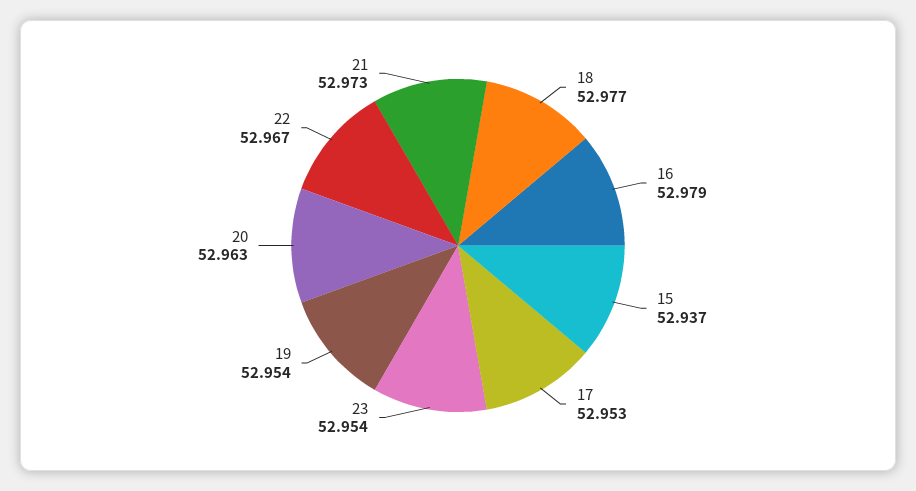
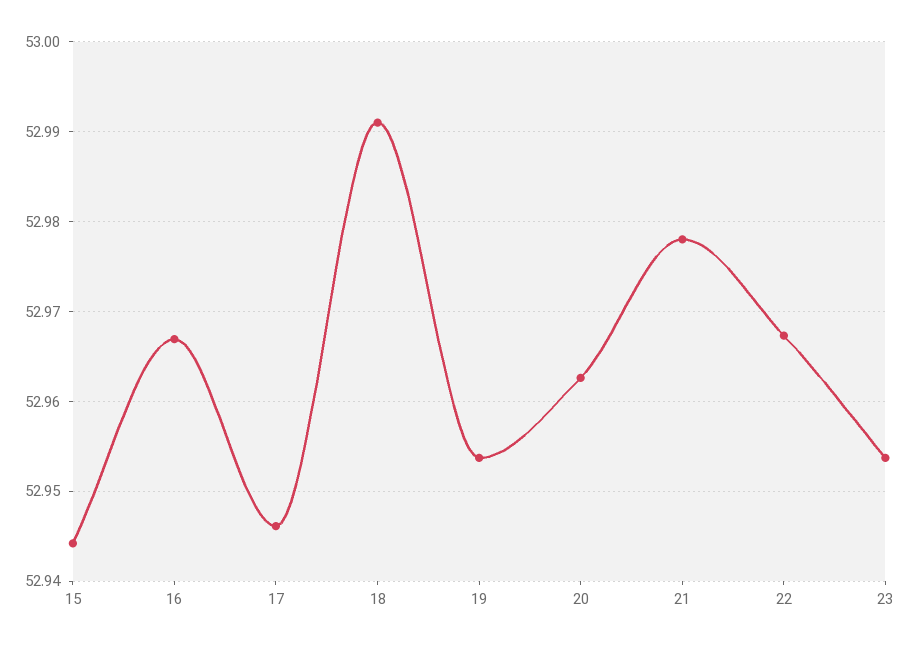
18: 52.977 -> 52.991
16: 52.979 -> 52.967
15: 52.937 -> 52.944
17: 52.953 -> 52.946
21: 52.973 -> 52.978

